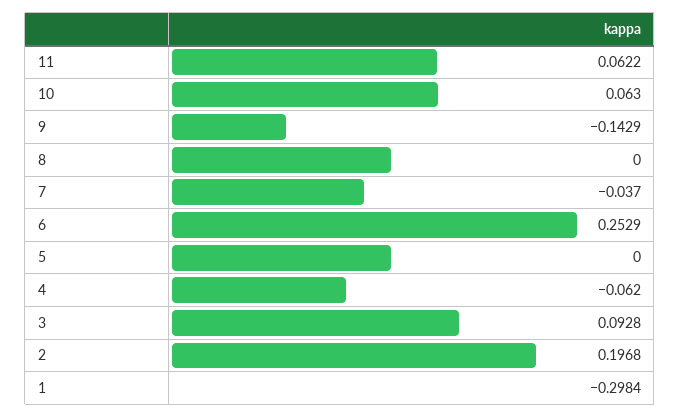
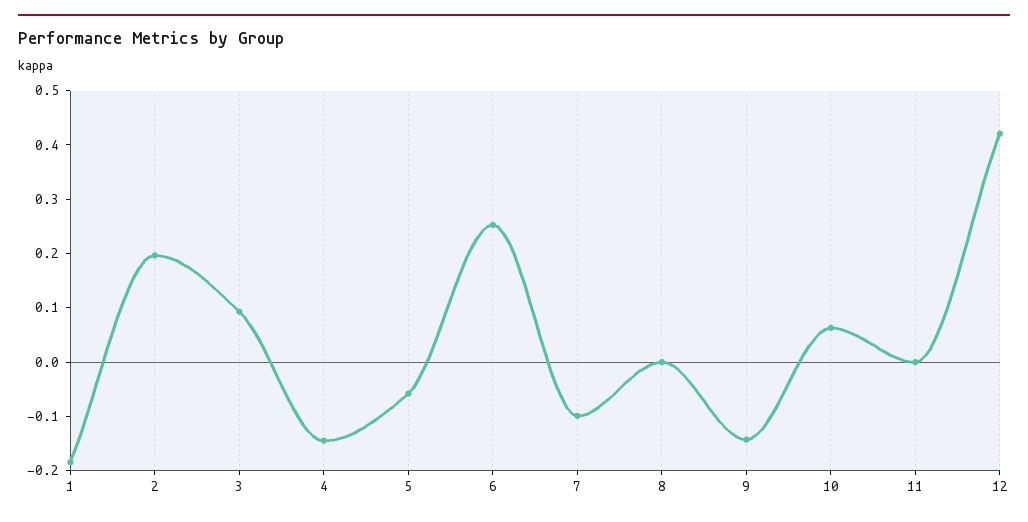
11: 0.0622 -> 0
7: -0.037 -> -0.1
5: 0 -> -0.06
4: -0.062 -> -0.14
1: -0.2984 -> -0.18
12: none -> 0.42

